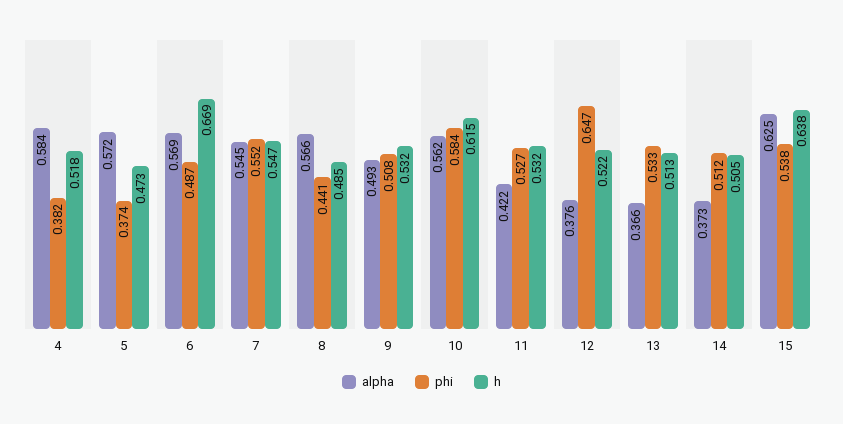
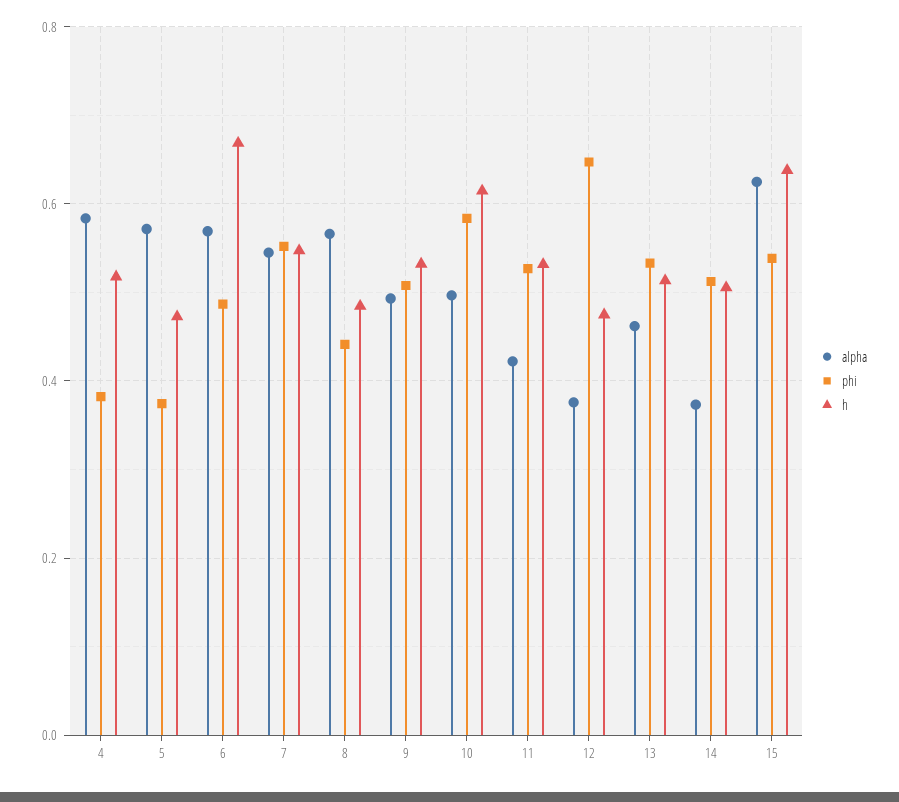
alpha, 10: 0.562 -> 0.5
h, 12: 0.522 -> 0.48
alpha, 13: 0.366 -> 0.46

